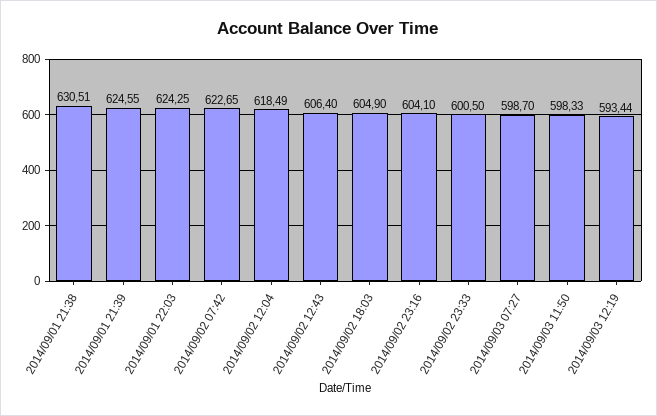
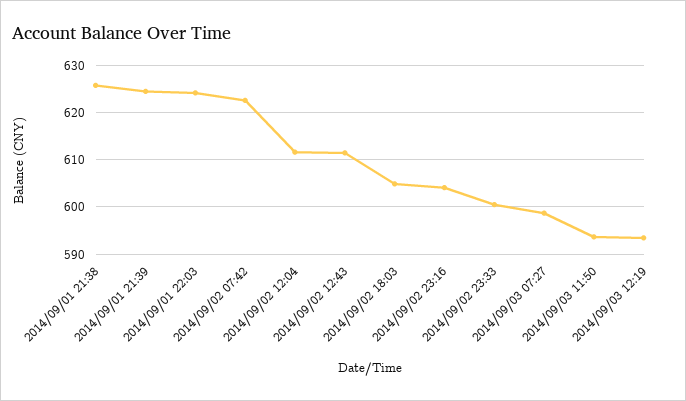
2014/09/01 21:38: 630.51 -> 626
2014/09/02 12:04: 618.49 -> 612
2014/09/02 12:43: 606.4 -> 612
2014/09/03 11:50: 598.33 -> 594

